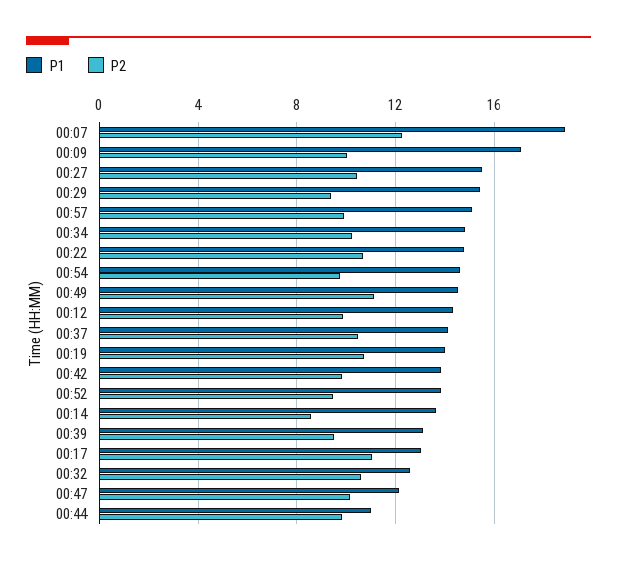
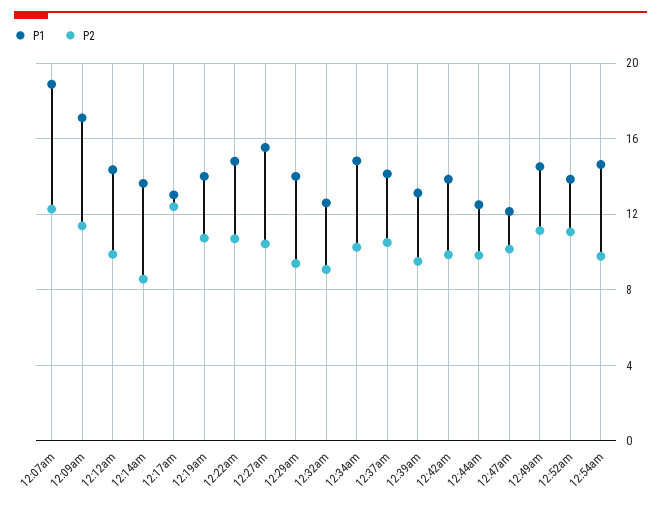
P2, 00:09: 10 -> 11.5
P1, 00:29: 15.5 -> 14
P1, 00:57: 15 -> none
P2, 00:57: 10 -> none
P2, 00:52: 9.5 -> 11
P2, 00:17: 11 -> 12.5
P2, 00:32: 10.5 -> 9
P1, 00:44: 11 -> 12.5

